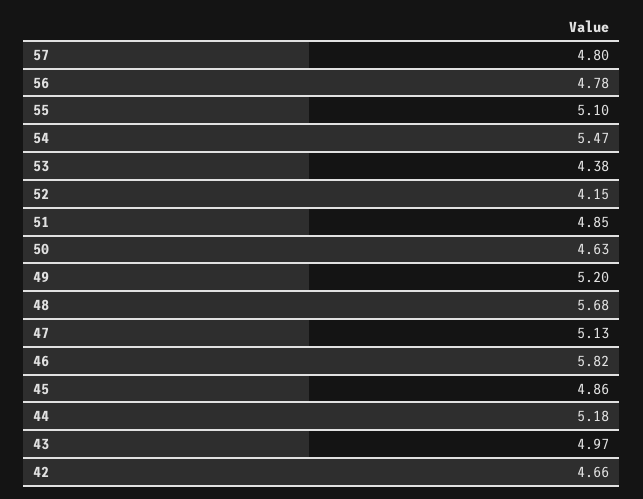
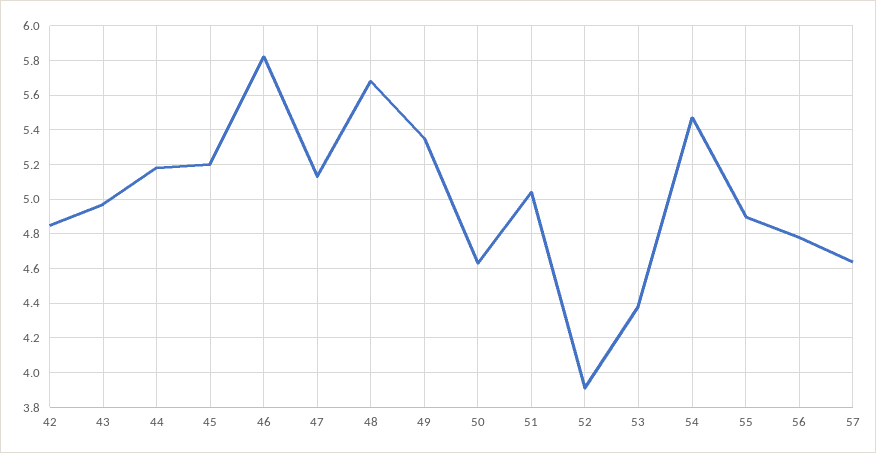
57: 4.8 -> 4.65
55: 5.1 -> 4.9
52: 4.15 -> 3.9
51: 4.85 -> 5.05
49: 5.2 -> 5.35
45: 4.86 -> 5.2
42: 4.66 -> 4.85

